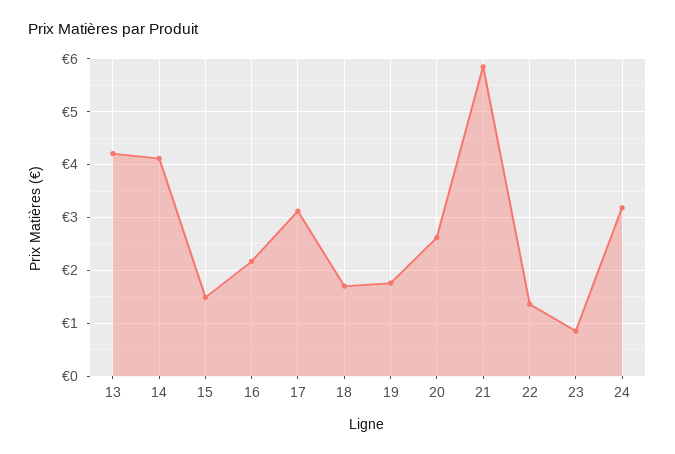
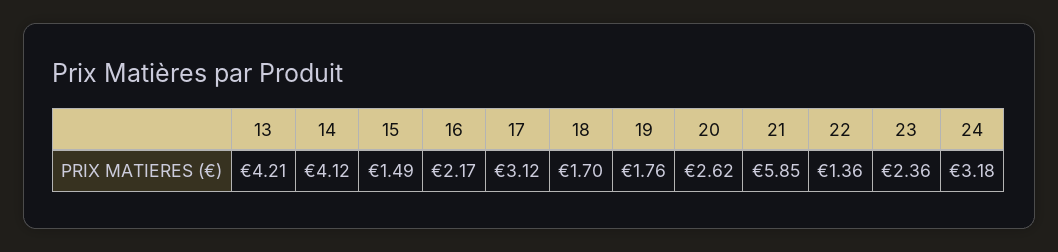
23: 0.8 -> 2.36

